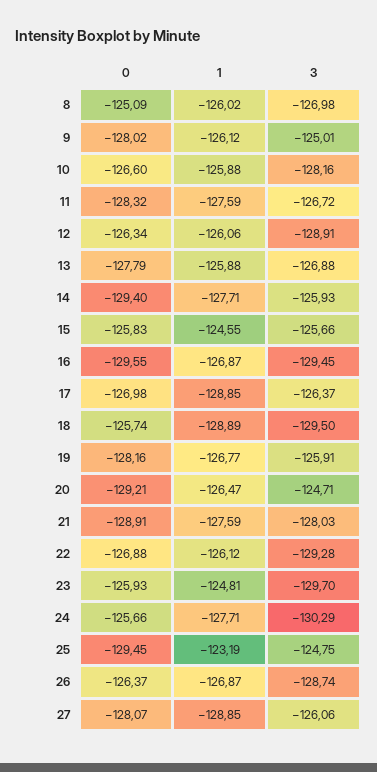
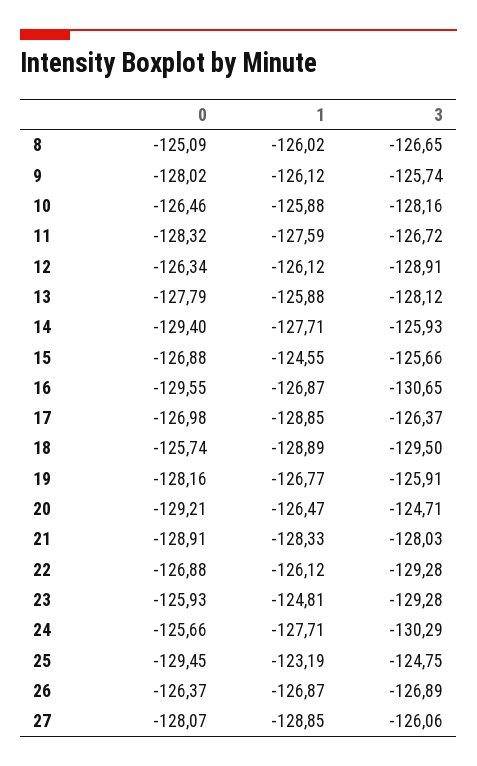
3, 8: -126.98 -> -126.65
3, 9: -125.01 -> -125.74
0, 10: -126.6 -> -126.46
1, 12: -126.06 -> -126.12
3, 13: -126.88 -> -128.12
0, 15: -125.83 -> -126.88
3, 16: -129.45 -> -130.65
1, 21: -127.59 -> -128.33
3, 23: -129.7 -> -129.28
3, 26: -128.74 -> -126.89

